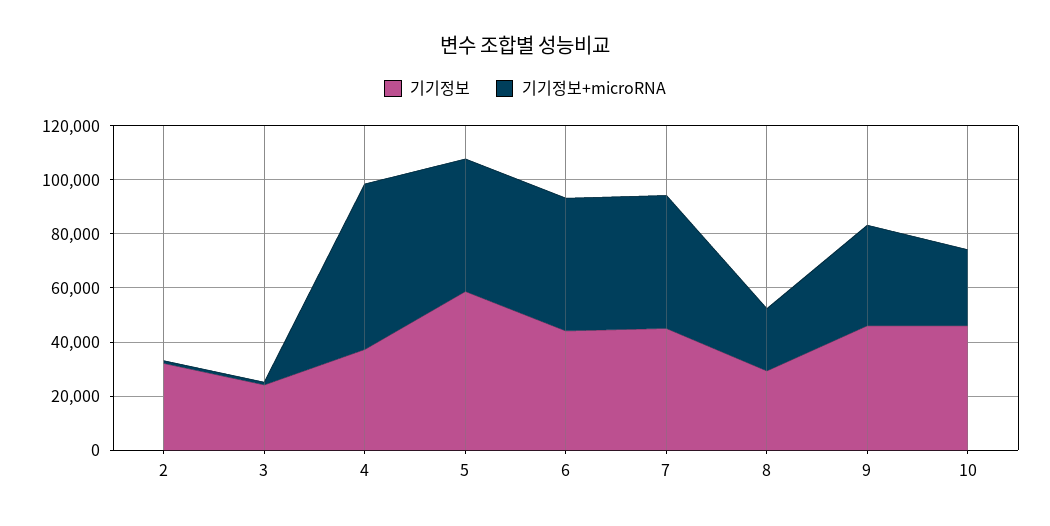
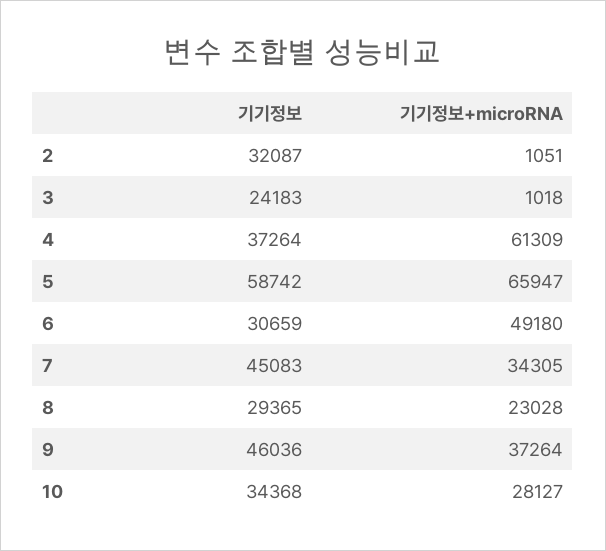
기기정보+microRNA, 5: 50000 -> 65947
기기정보, 6: 45000 -> 30659
기기정보+microRNA, 7: 50000 -> 34305
기기정보, 10: 45000 -> 34368

